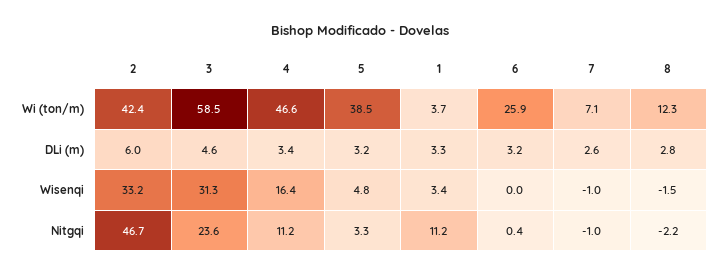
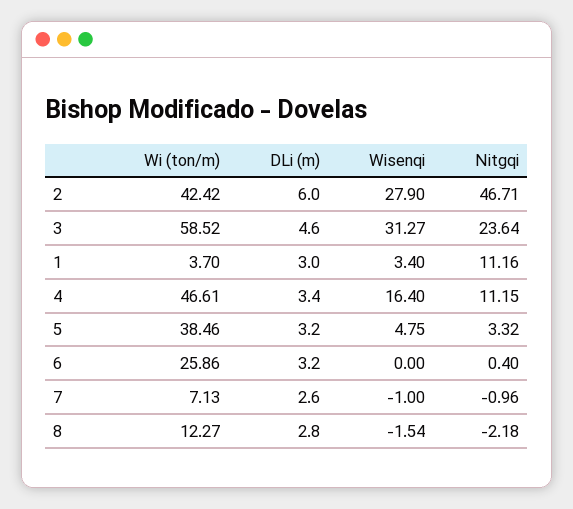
1, DLi (m): 3.3 -> 3
2, Wisenqi: 33.2 -> 27.9

